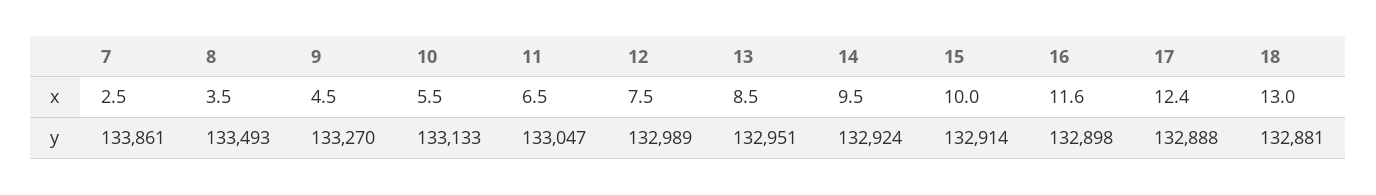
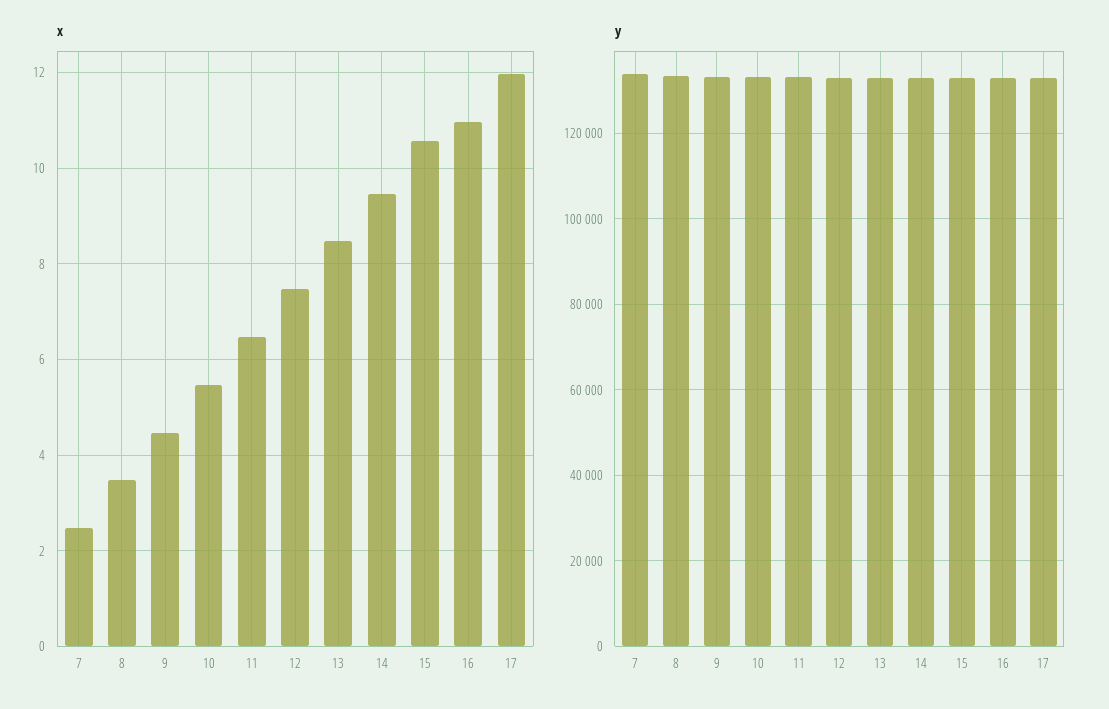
x, 15: 10 -> 10.6
x, 16: 11.6 -> 11
x, 17: 12.4 -> 12
x, 18: 13 -> none
y, 18: 132881 -> none

